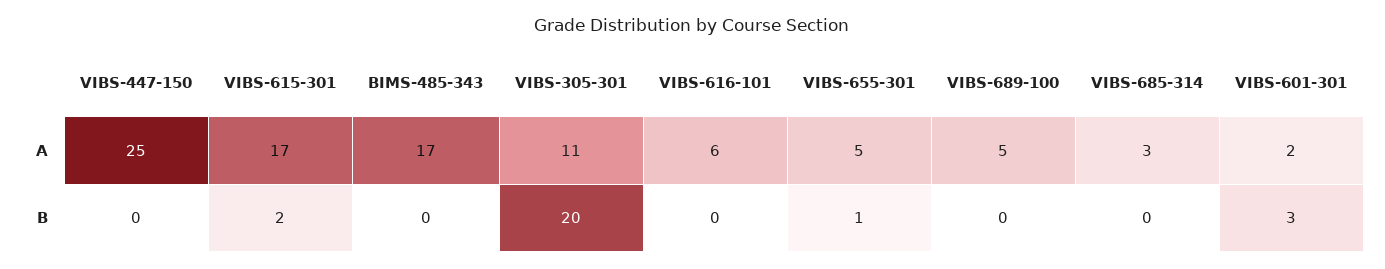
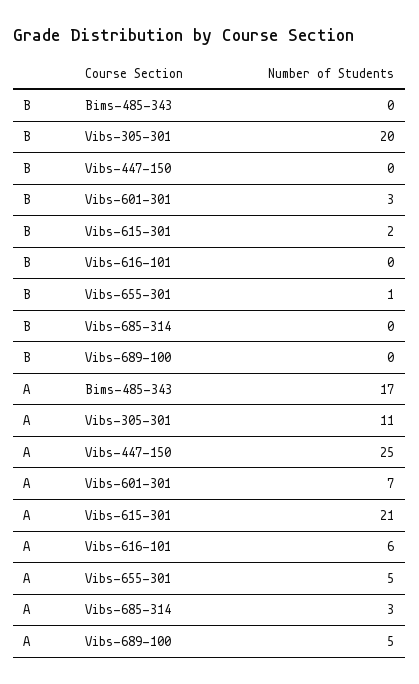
VIBS-615-301, A: 17 -> 21
VIBS-601-301, A: 2 -> 7

